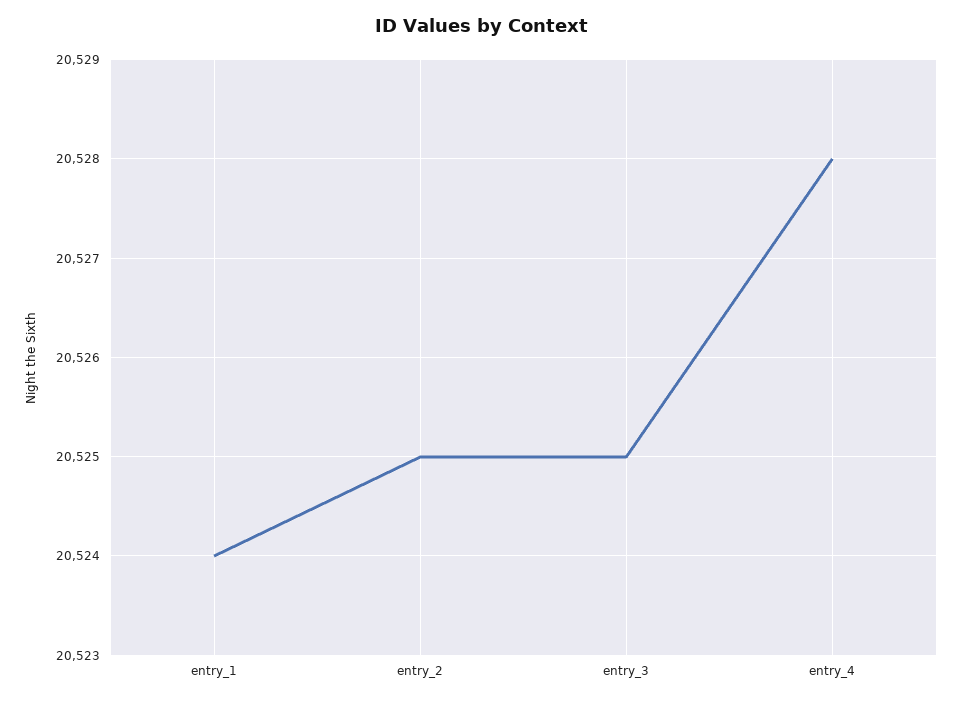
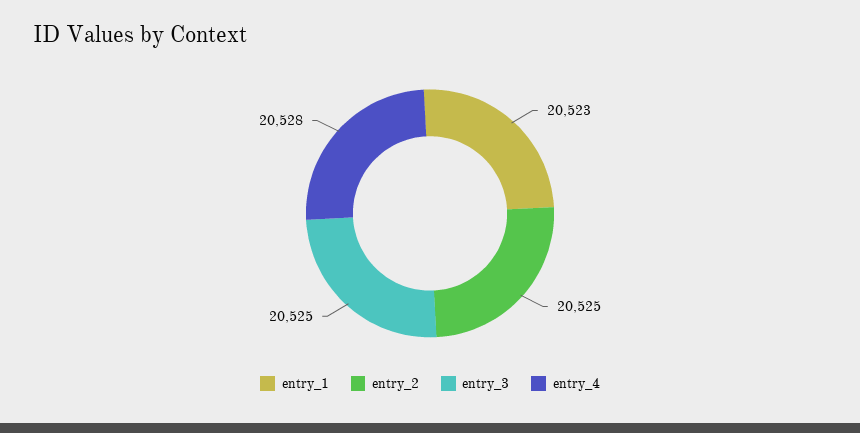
entry_1: 20524 -> 20523

